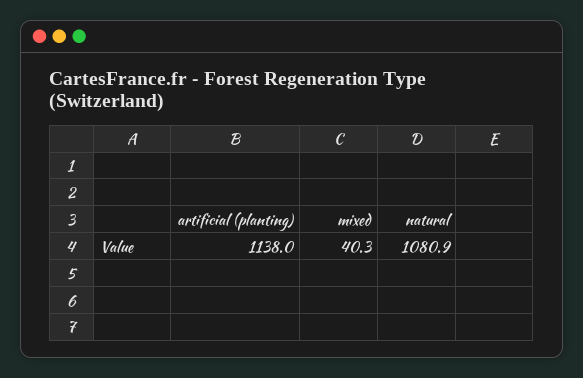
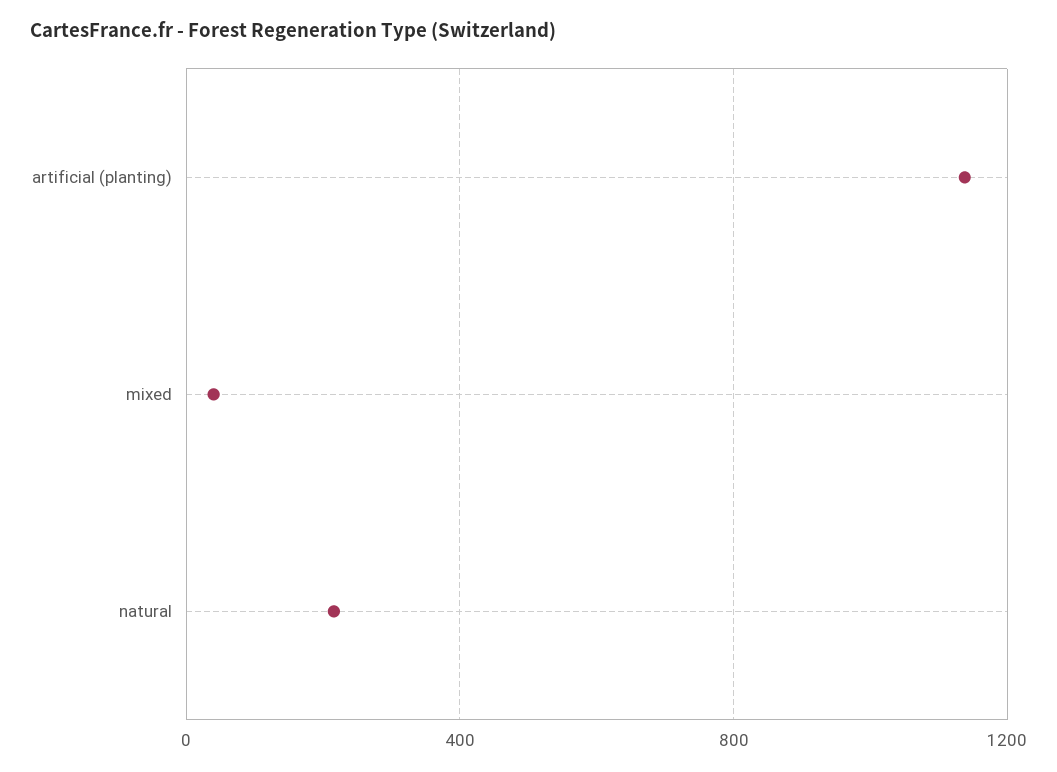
natural: 1080.9 -> 200

